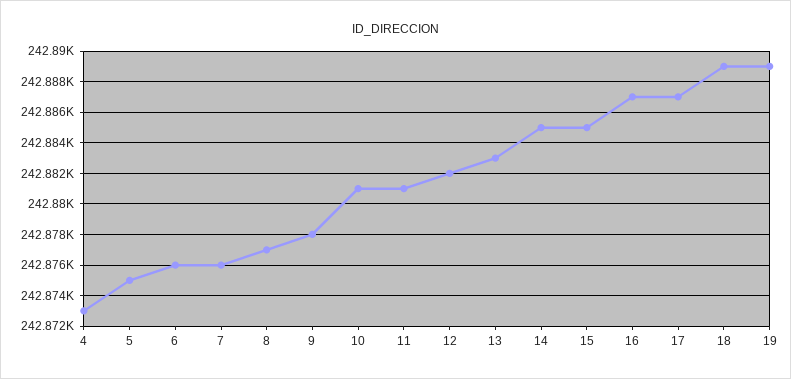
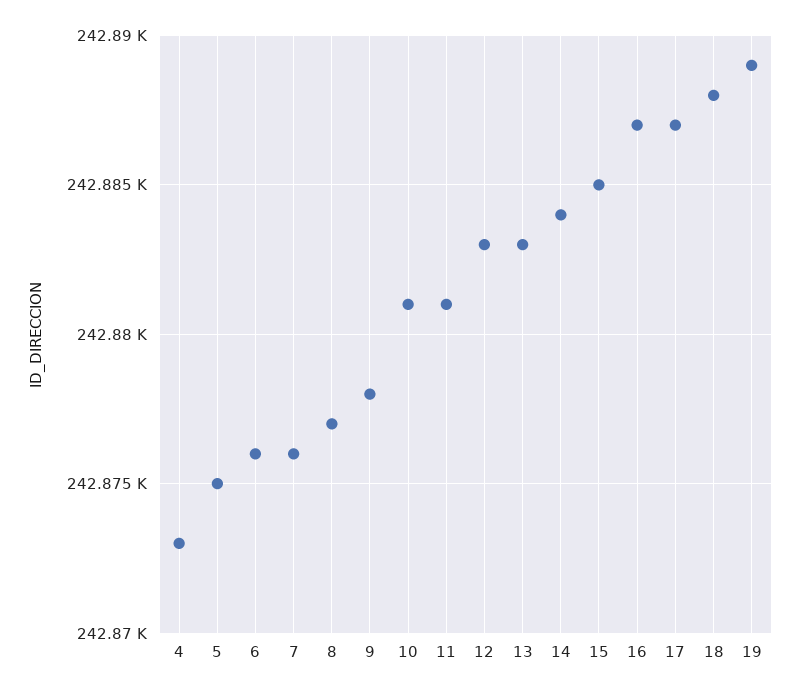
12: 242882 -> 242883
14: 242885 -> 242884
18: 242889 -> 242888

